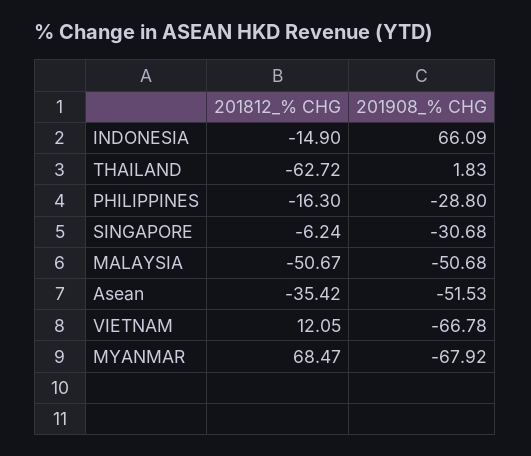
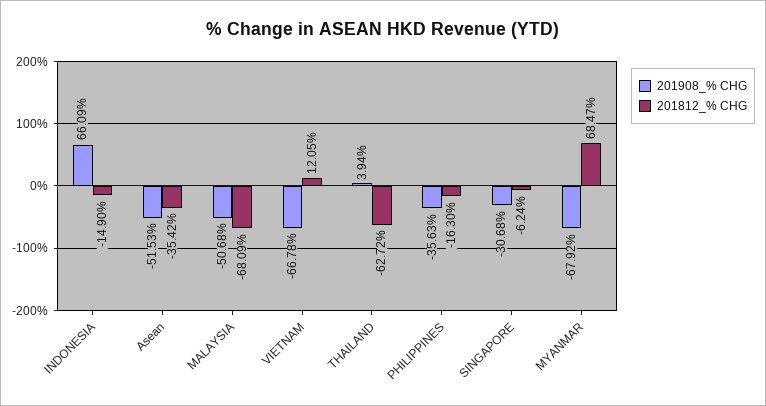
201908_% CHG, THAILAND: 1.83 -> 3.94
201908_% CHG, PHILIPPINES: -28.8 -> -35.63
201812_% CHG, MALAYSIA: -50.67 -> -68.09

